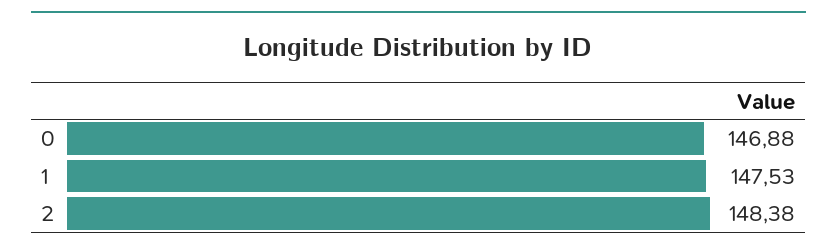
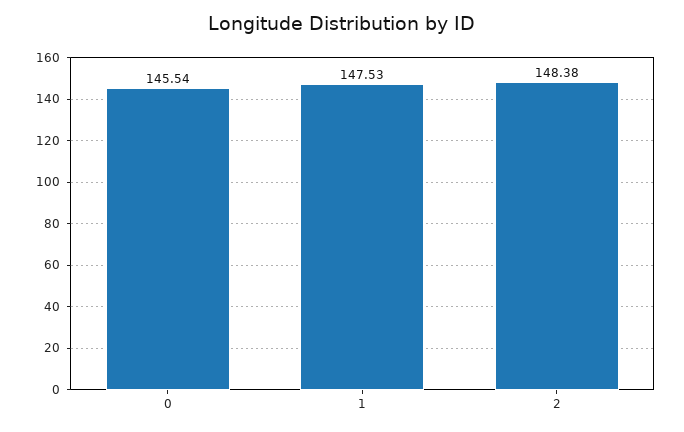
0: 146.88 -> 145.54

